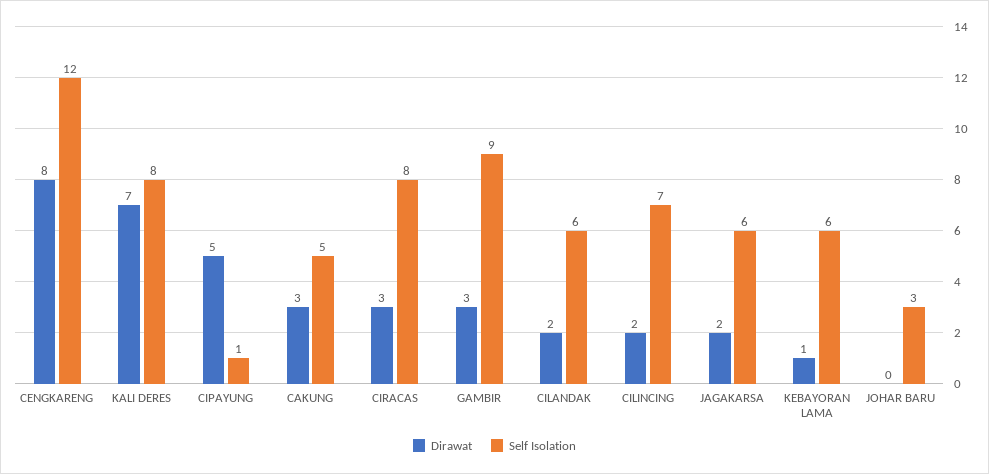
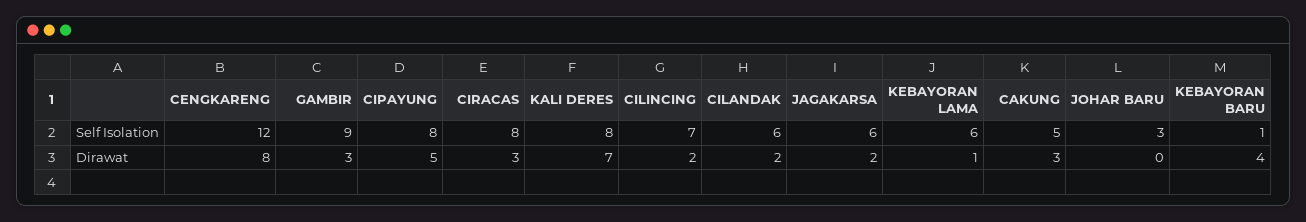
Self Isolation, CIPAYUNG: 1 -> 8
Self Isolation, KEBAYORAN BARU: none -> 1
Dirawat, KEBAYORAN BARU: none -> 4

